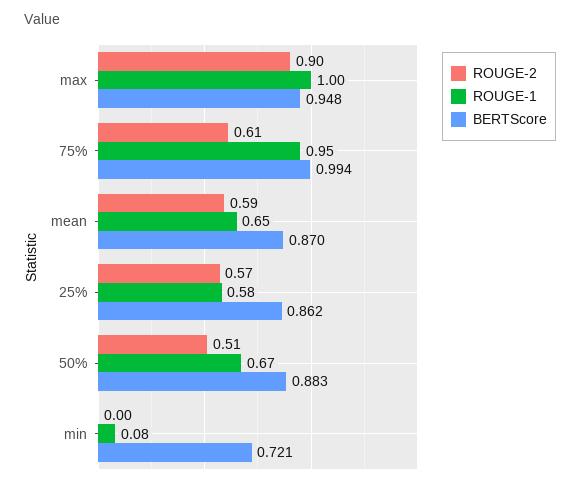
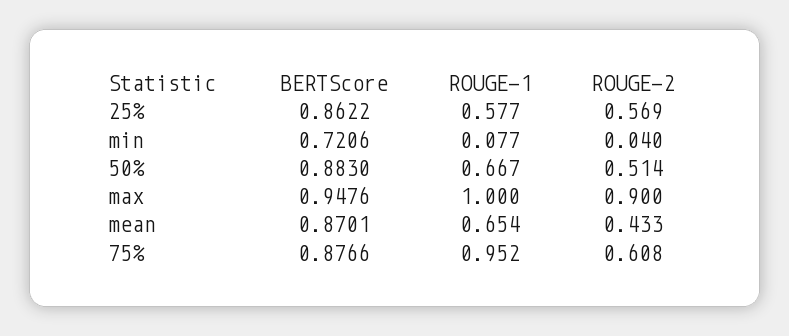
BERTScore, 75%: 0.994 -> 0.8766
ROUGE-2, mean: 0.59 -> 0.433
ROUGE-2, min: 0 -> 0.04

